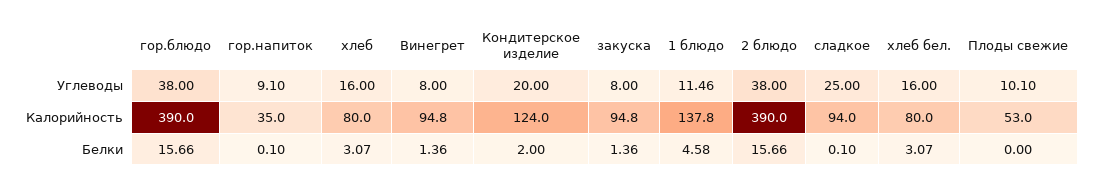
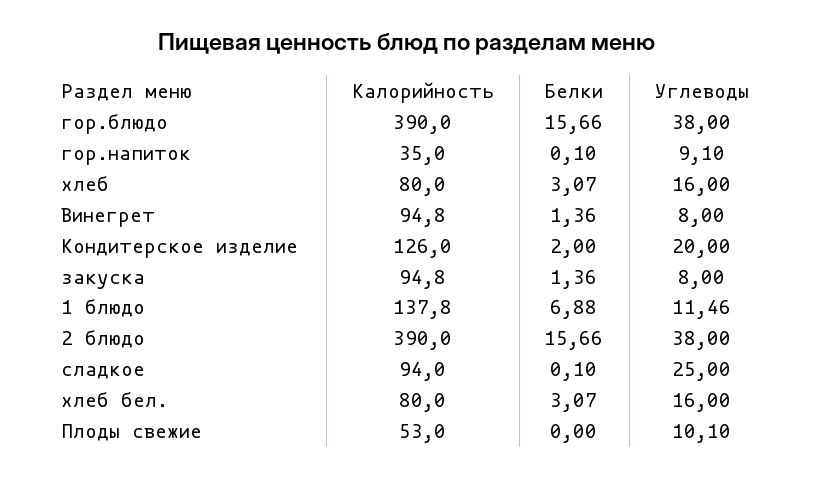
Кондитерское изделие, Калорийность: 124 -> 126
1 блюдо, Белки: 4.58 -> 6.88

